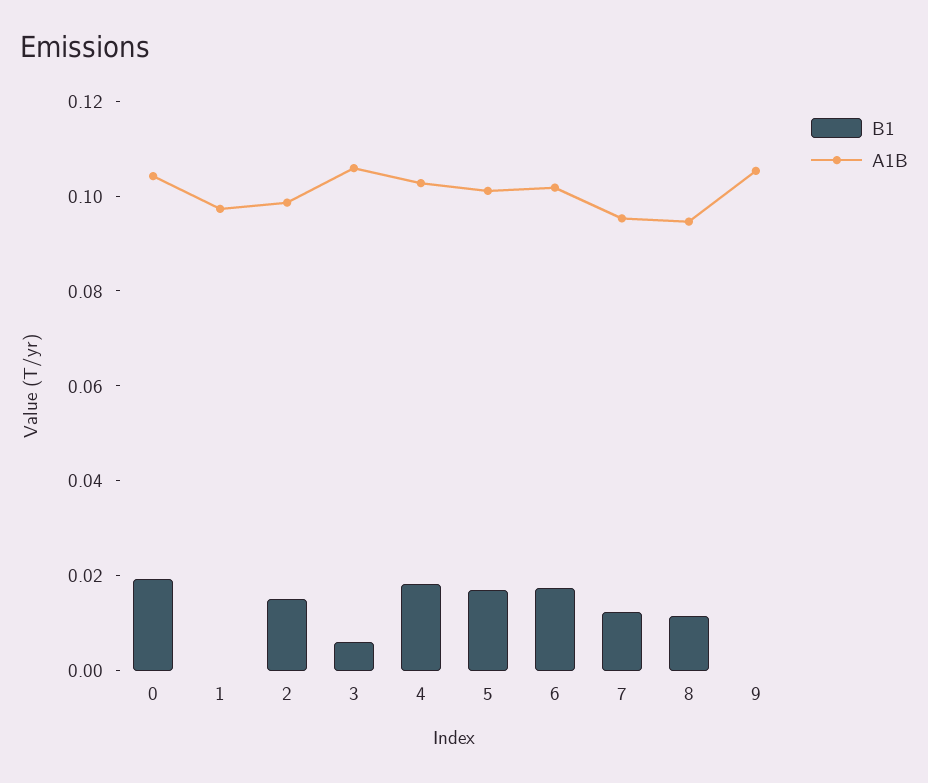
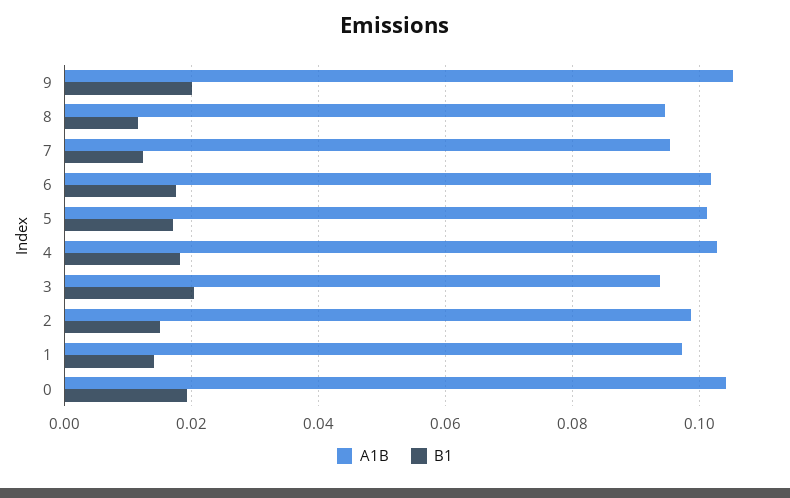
B1, 1: 0 -> 0.014
B1, 3: 0.005 -> 0.02
A1B, 3: 0.105 -> 0.094
B1, 9: 0 -> 0.02

